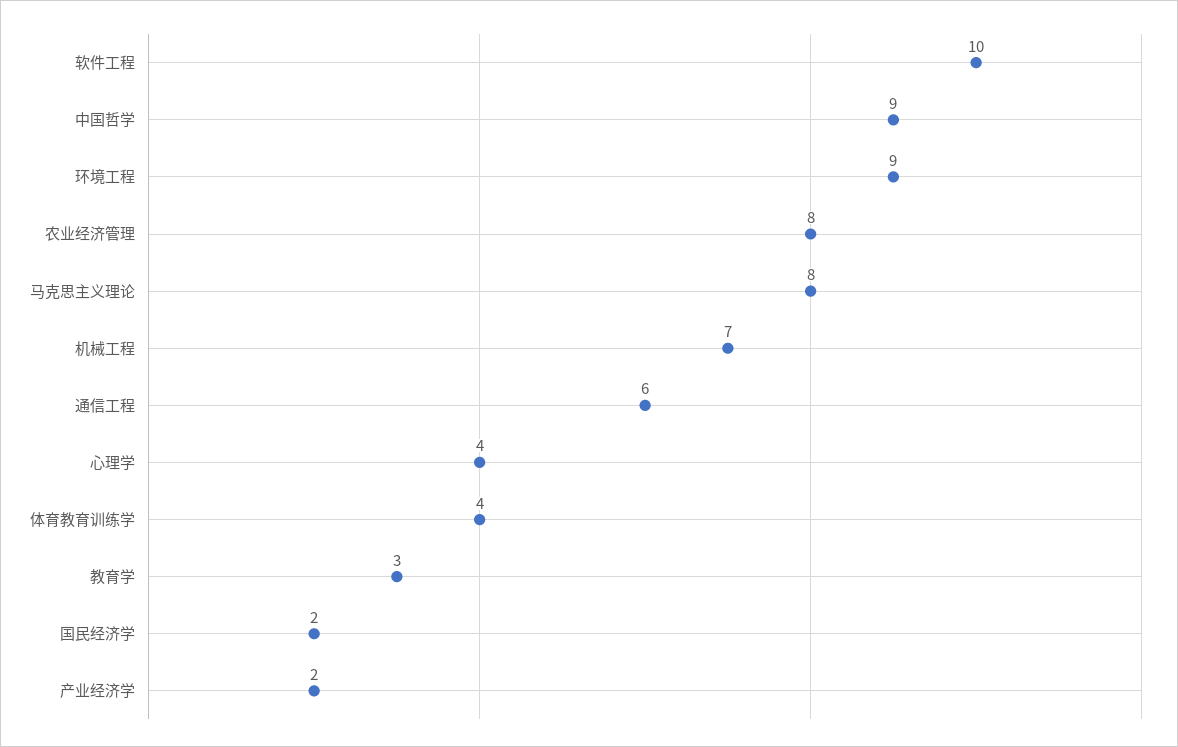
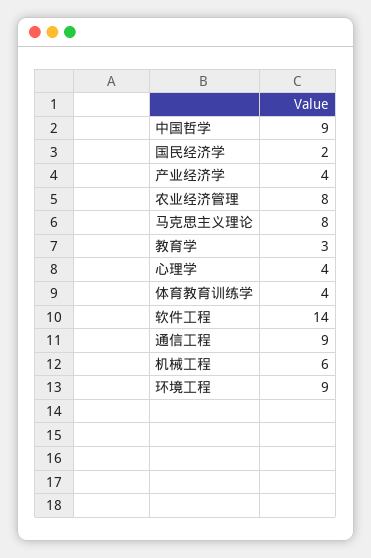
软件工程: 10 -> 14
机械工程: 7 -> 6
通信工程: 6 -> 9
产业经济学: 2 -> 4

